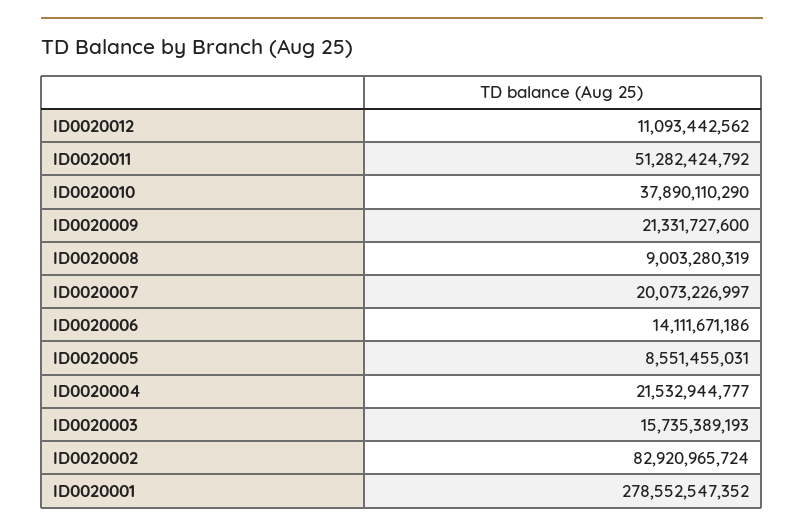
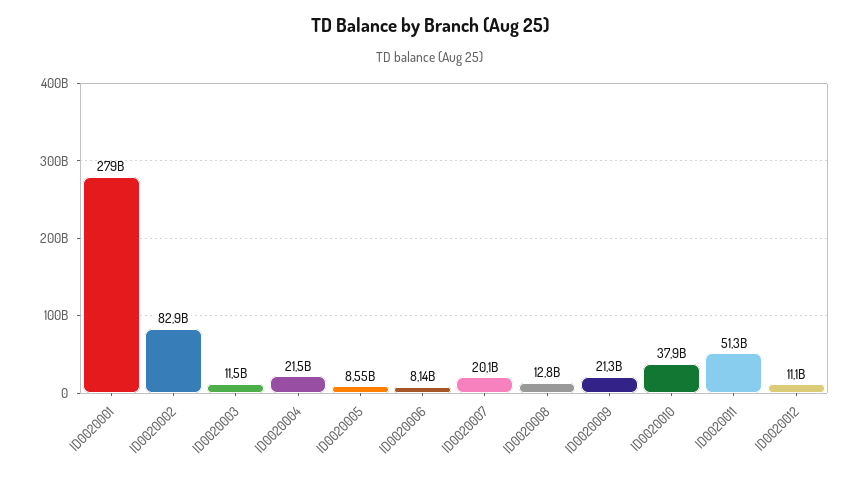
ID0020008: 9003280319 -> 12800000000
ID0020006: 14111671186 -> 8140000000
ID0020003: 15735389193 -> 11500000000

